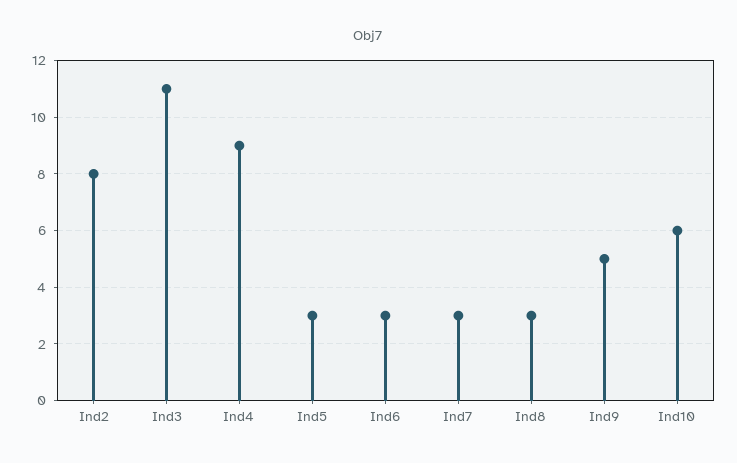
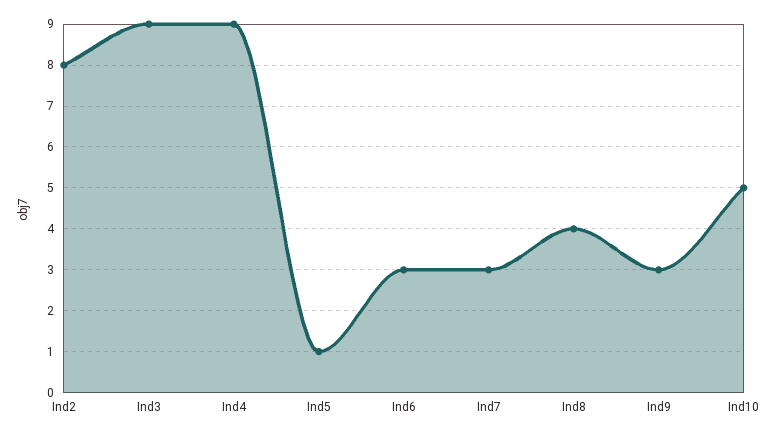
Ind3: 11 -> 9
Ind5: 3 -> 1
Ind8: 3 -> 4
Ind9: 5 -> 3
Ind10: 6 -> 5

